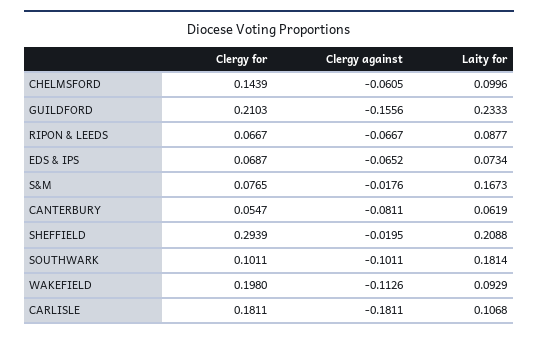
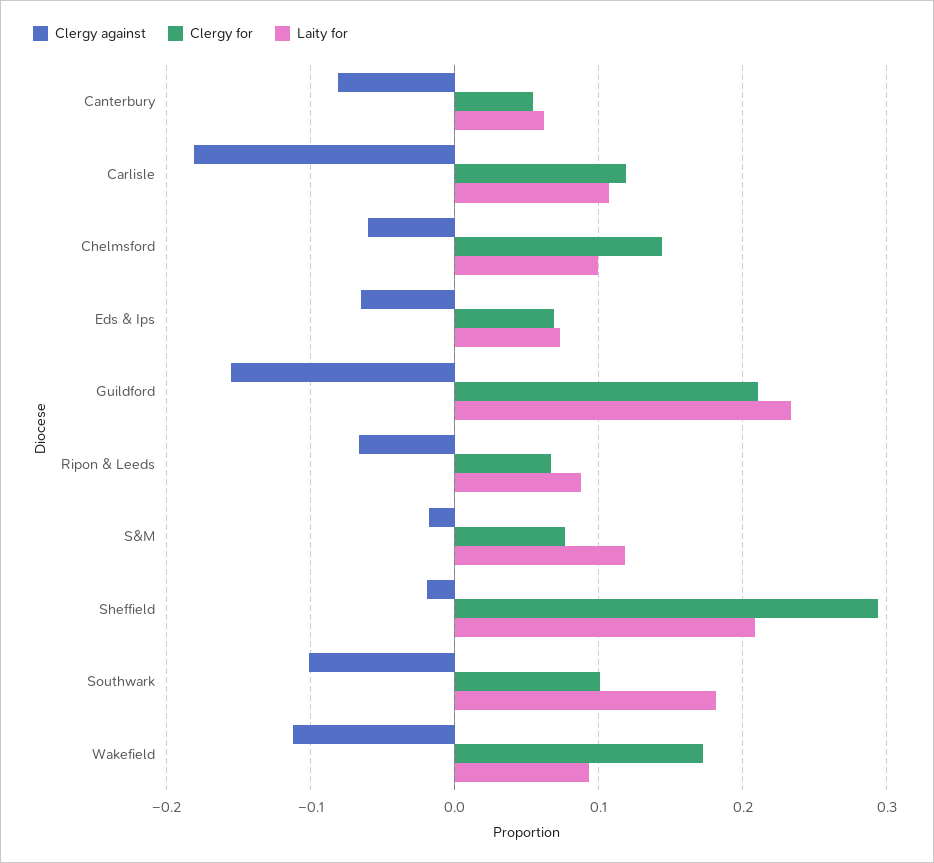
Laity for, S&M: 0.1673 -> 0.12
Clergy for, WAKEFIELD: 0.198 -> 0.17
Clergy for, CARLISLE: 0.1811 -> 0.12

